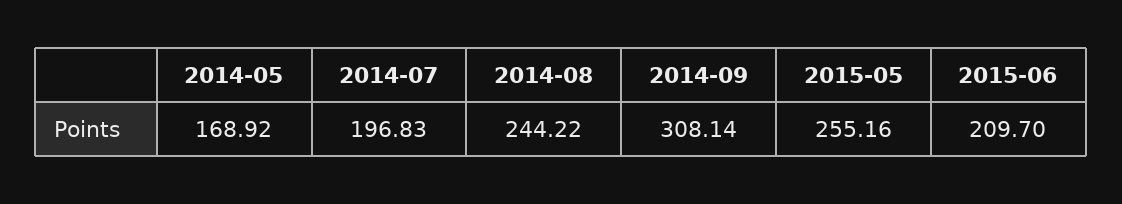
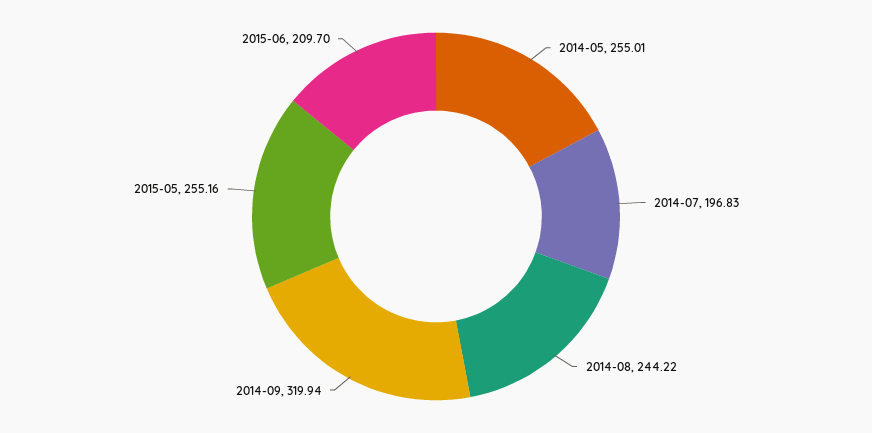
2014-05: 168.92 -> 255.01
2014-09: 308.14 -> 319.94

